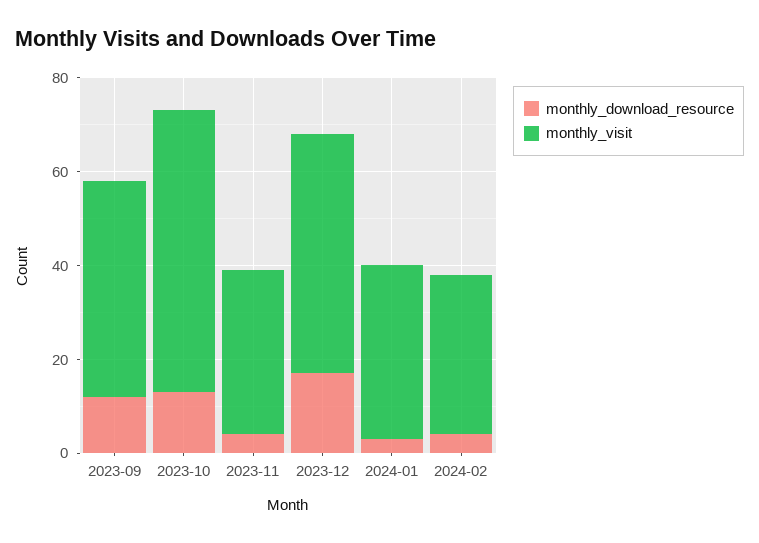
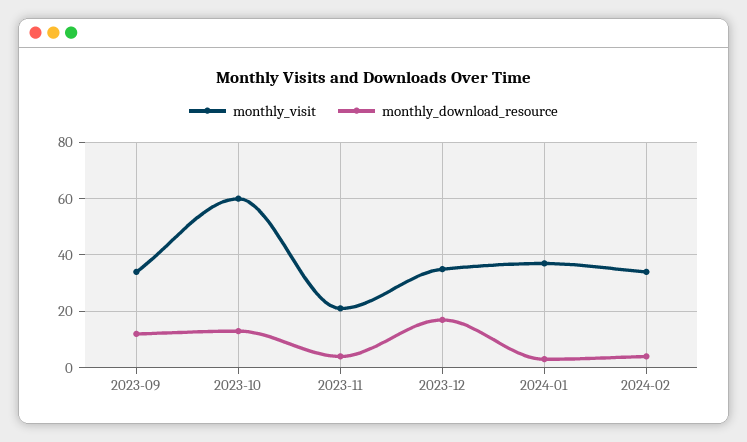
monthly_visit, 2023-09: 45 -> 35
monthly_visit, 2023-11: 35 -> 20
monthly_visit, 2023-12: 50 -> 35

